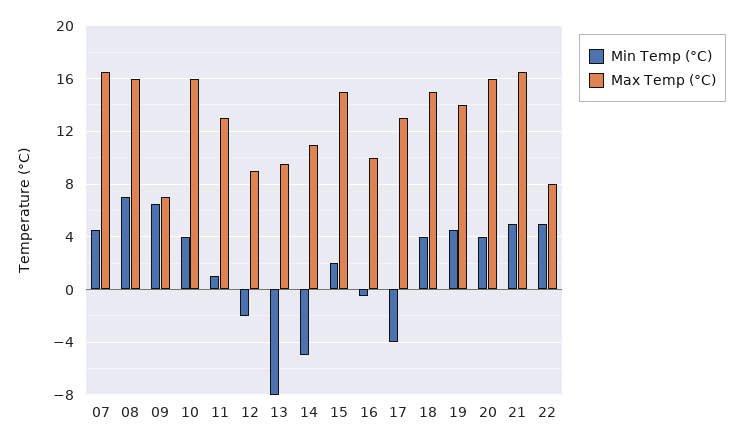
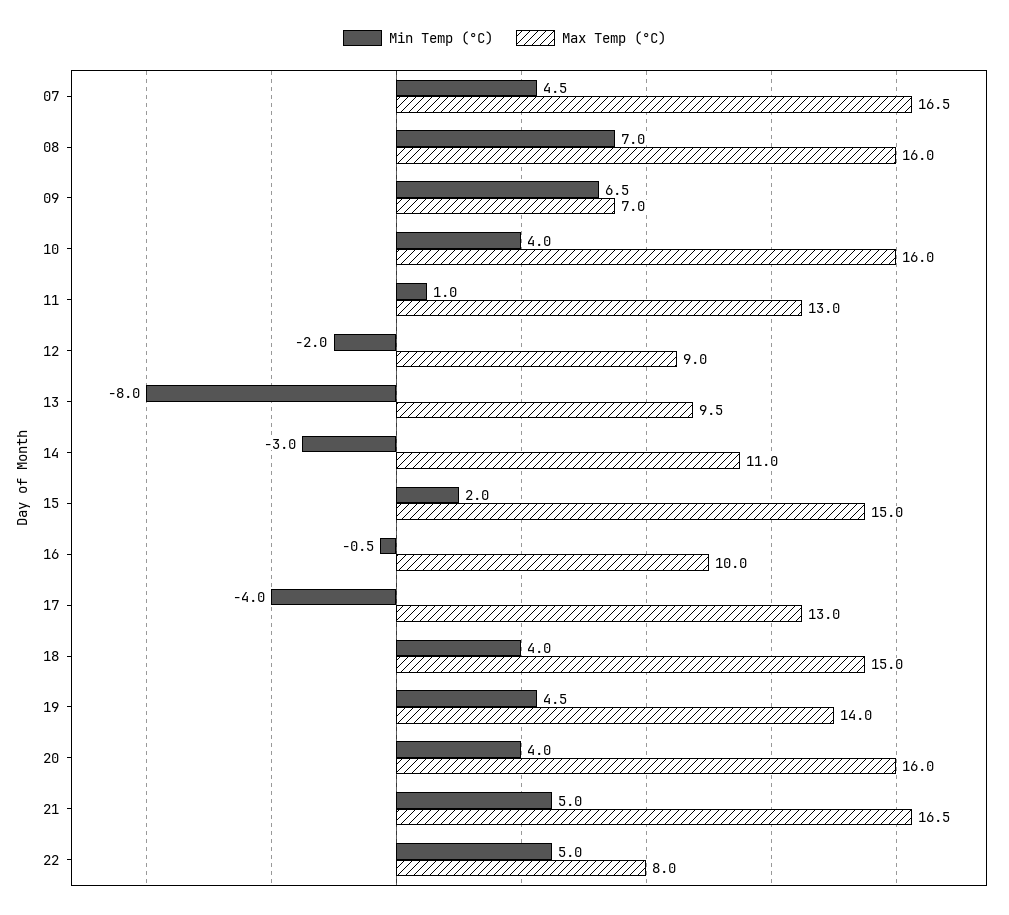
Min Temp (°C), 14: -5 -> -3

